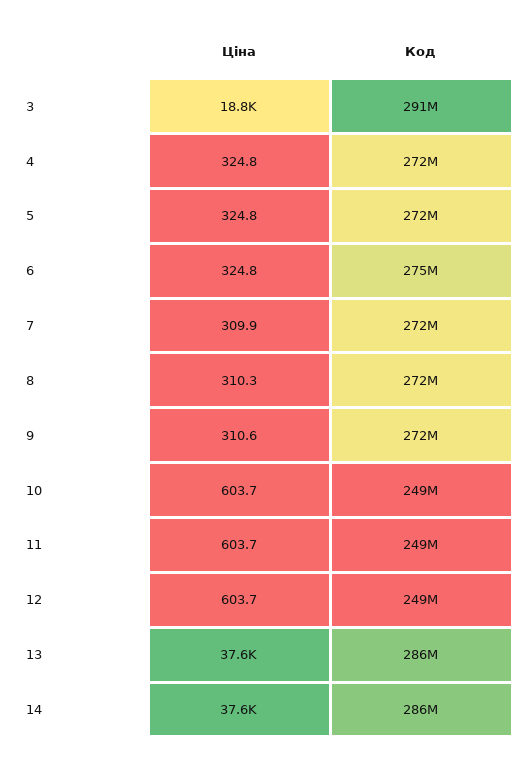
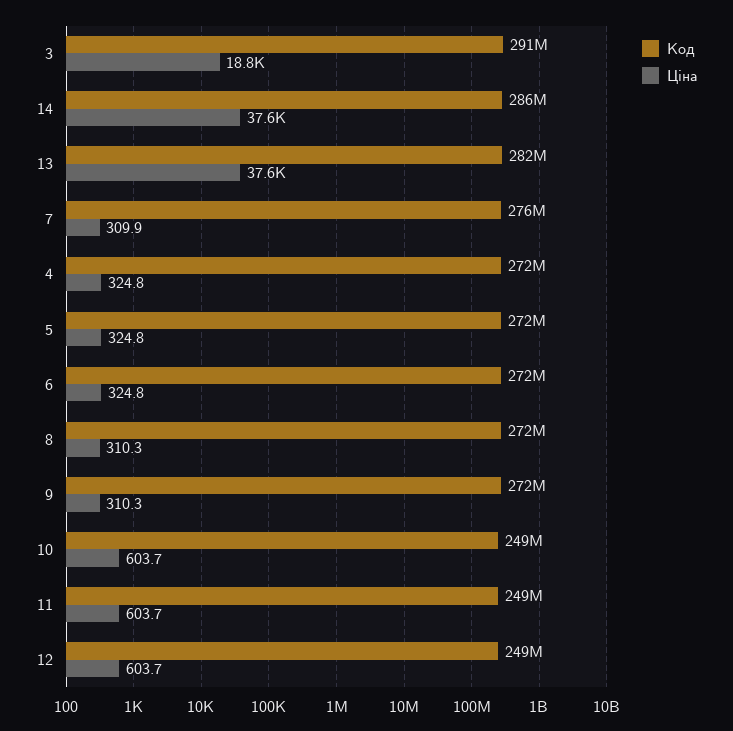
Код, 6: 275000000 -> 272000000
Код, 7: 272000000 -> 276000000
Ціна, 9: 310.6 -> 310.3
Код, 13: 286000000 -> 282000000

